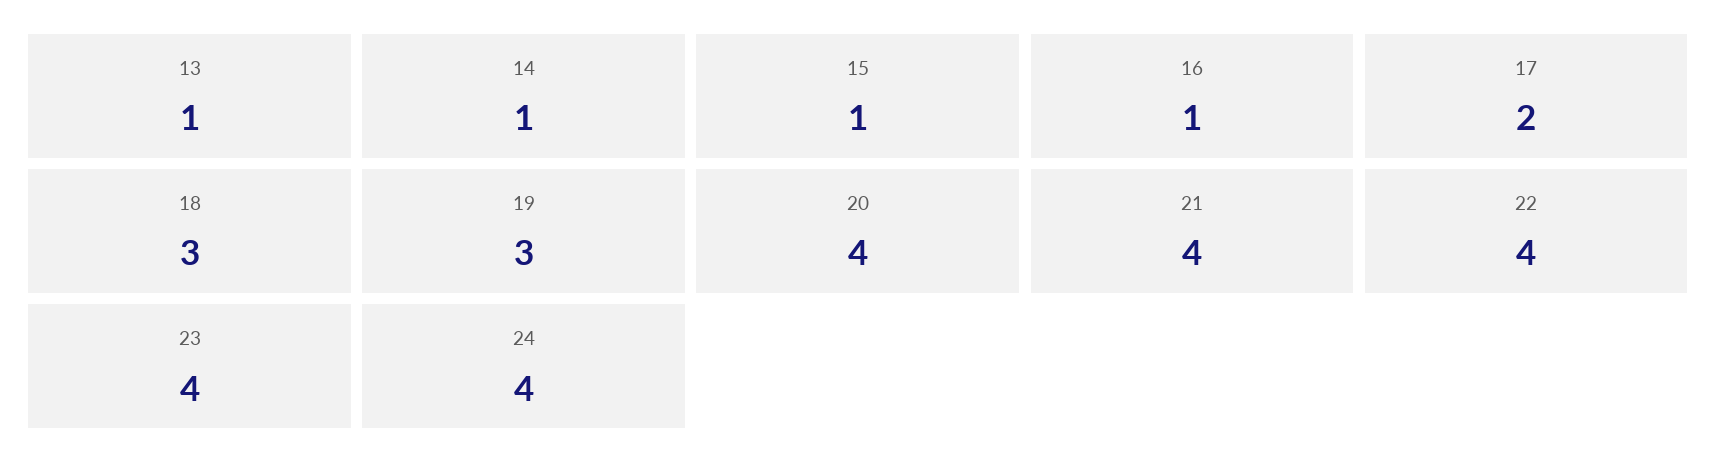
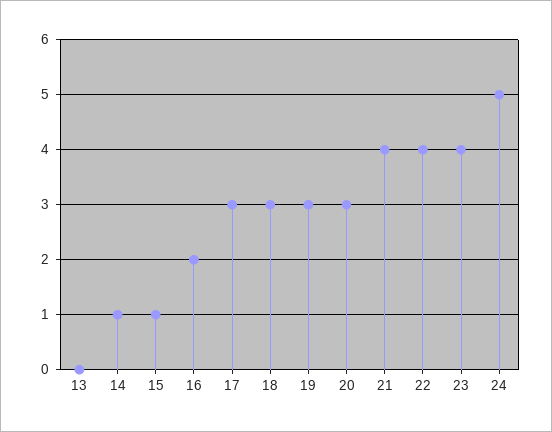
13: 1 -> 0
16: 1 -> 2
17: 2 -> 3
20: 4 -> 3
24: 4 -> 5

